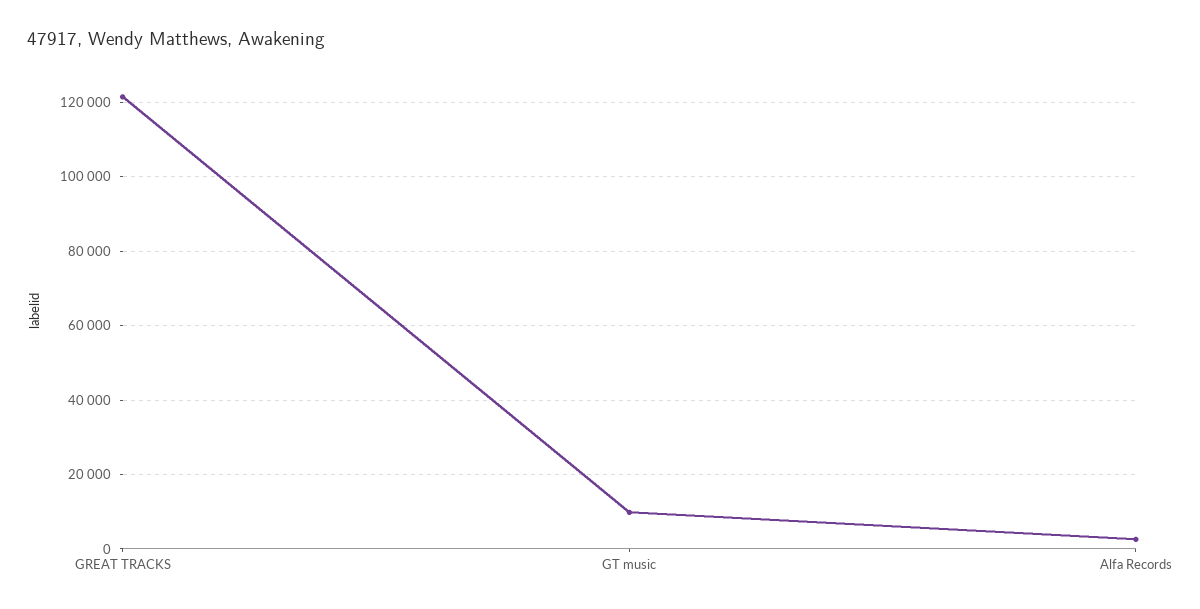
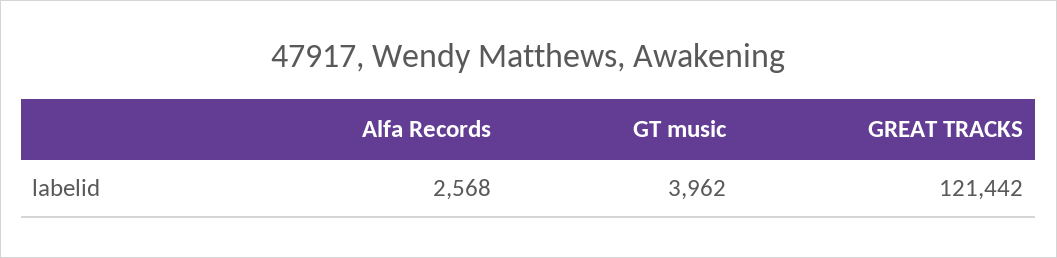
GT music: 10000 -> 3962

